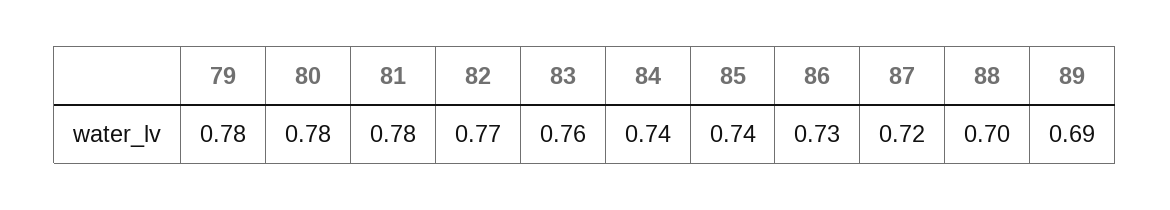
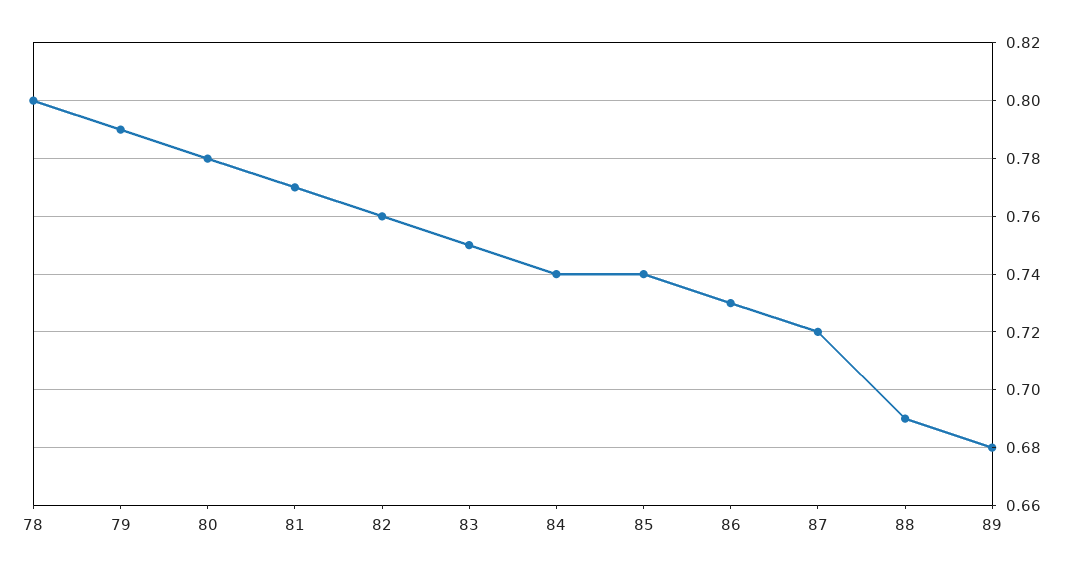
79: 0.78 -> 0.79
81: 0.78 -> 0.77
82: 0.77 -> 0.76
83: 0.76 -> 0.75
88: 0.7 -> 0.69
89: 0.69 -> 0.68
78: none -> 0.8

